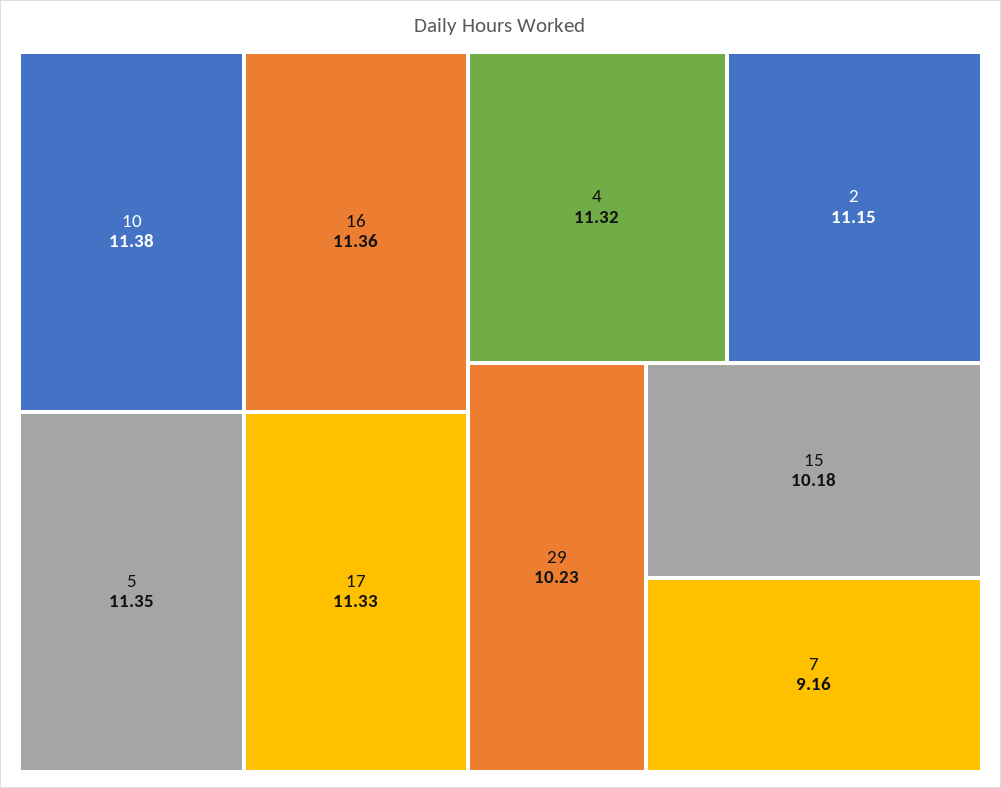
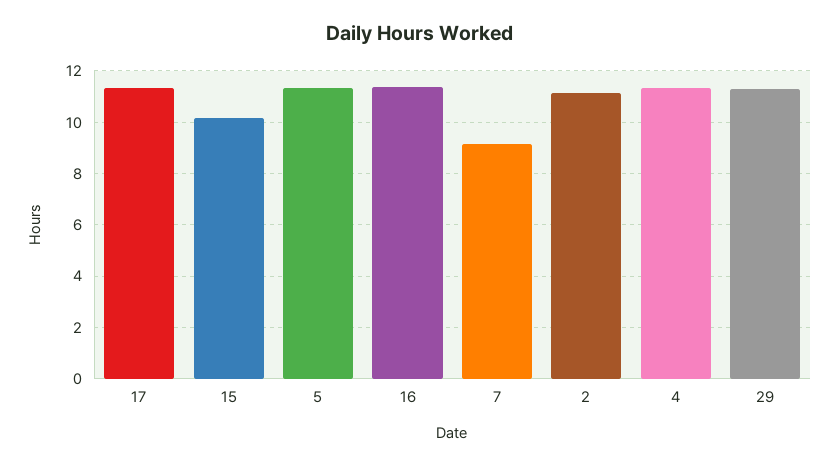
10: 11.38 -> none
29: 10.23 -> 11.25

